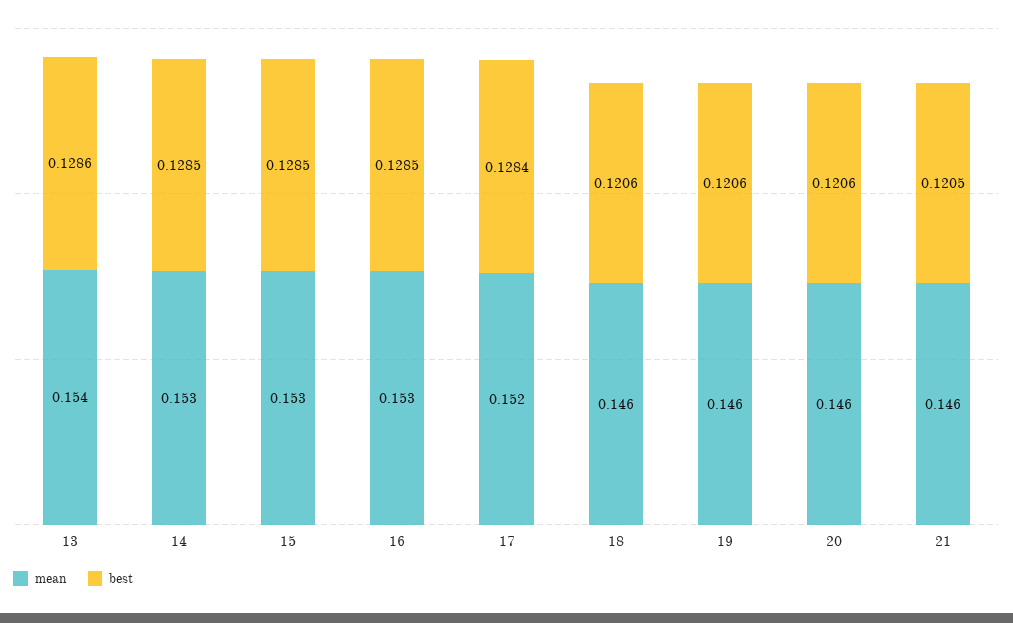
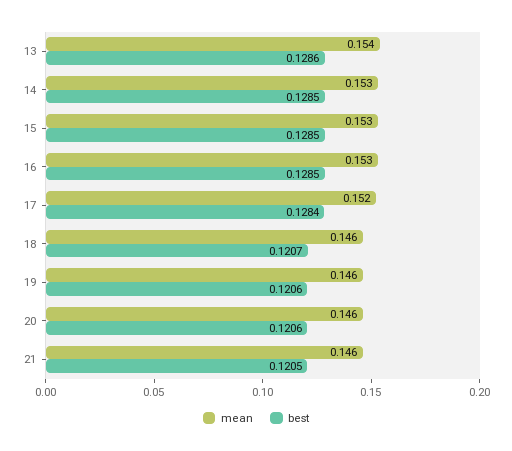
best, 18: 0.1206 -> 0.1207

